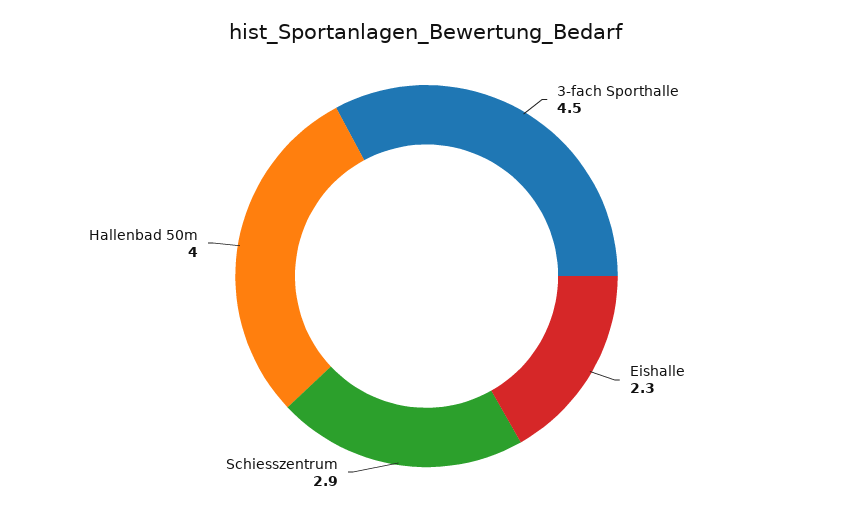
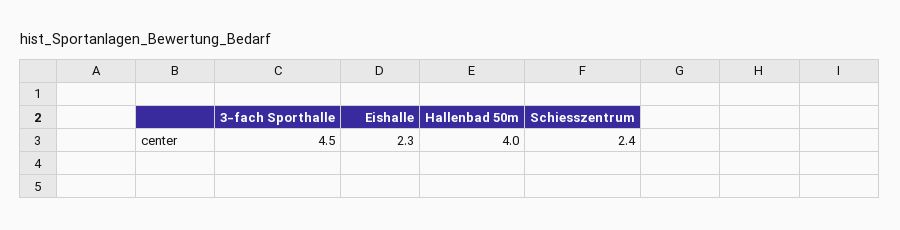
Schiesszentrum: 2.9 -> 2.4

